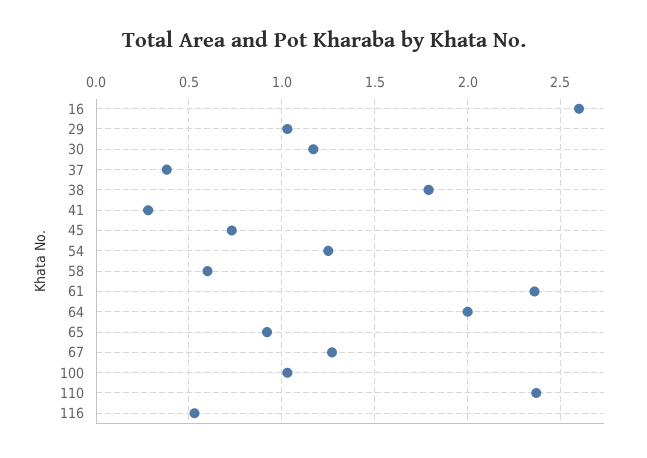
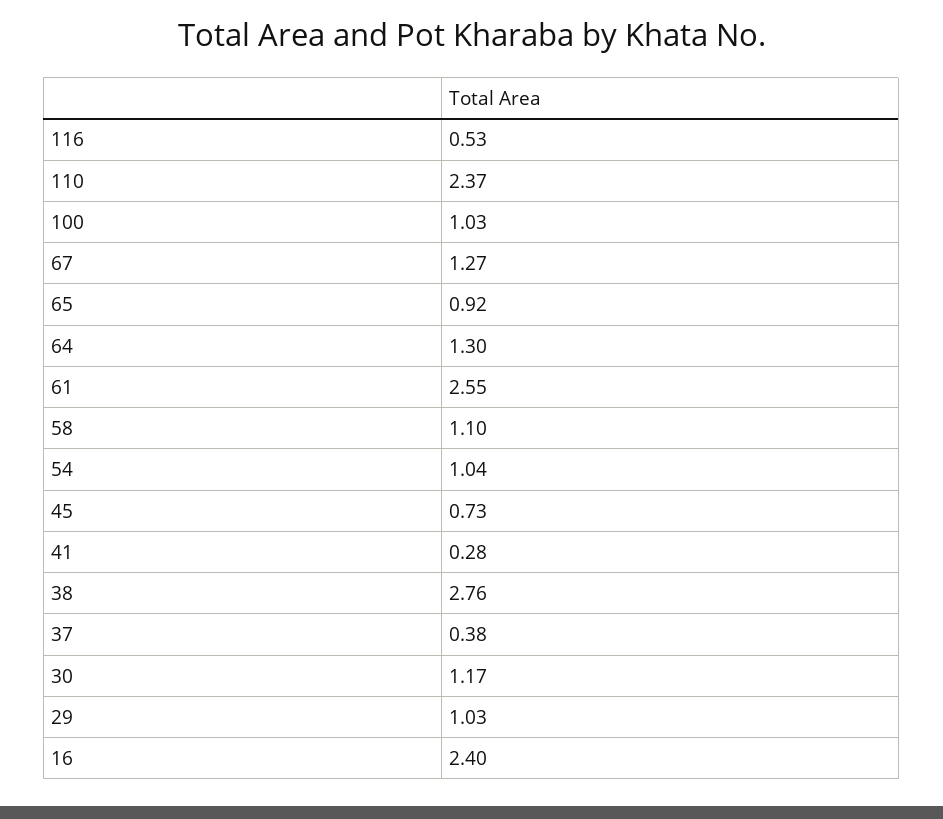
16: 2.6 -> 2.4
38: 1.8 -> 2.76
54: 1.25 -> 1.04
58: 0.6 -> 1.1
61: 2.35 -> 2.55
64: 2 -> 1.3

